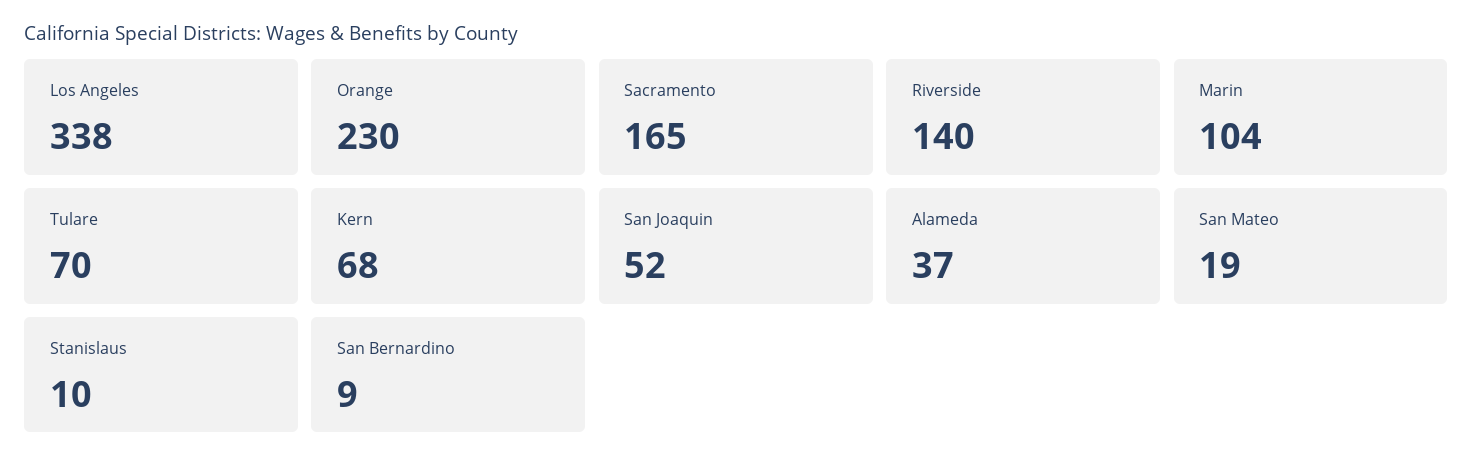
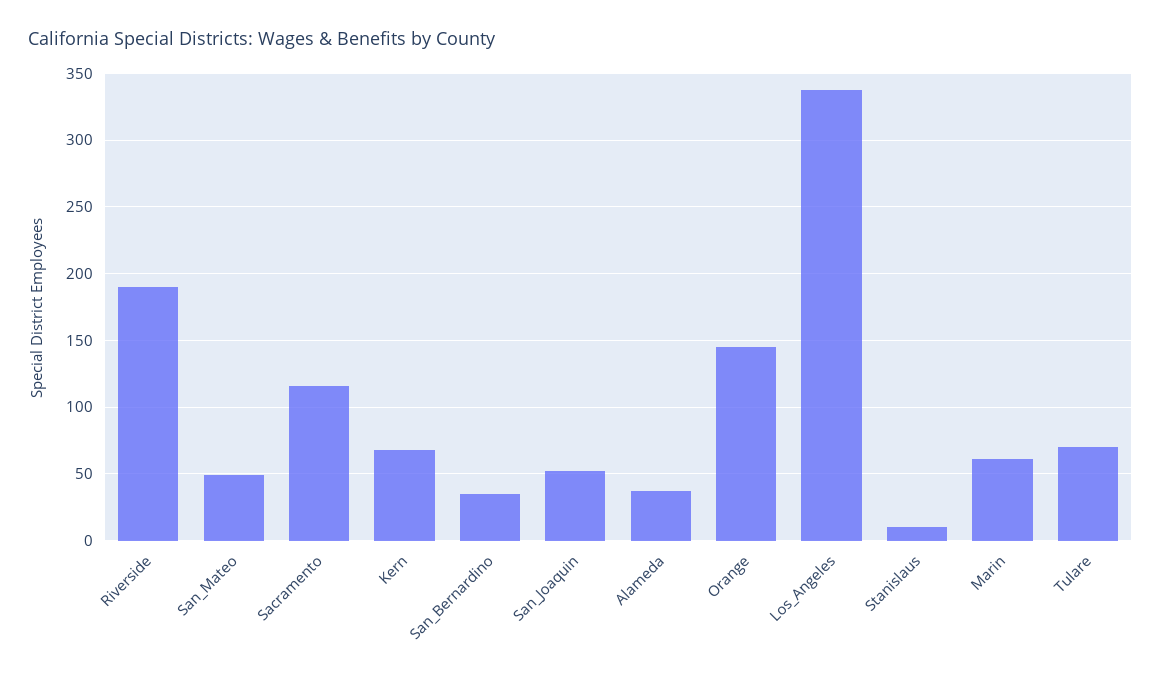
Orange: 230 -> 145
Sacramento: 165 -> 115
Riverside: 140 -> 190
Marin: 104 -> 60
San Mateo: 19 -> 50
San Bernardino: 9 -> 35

